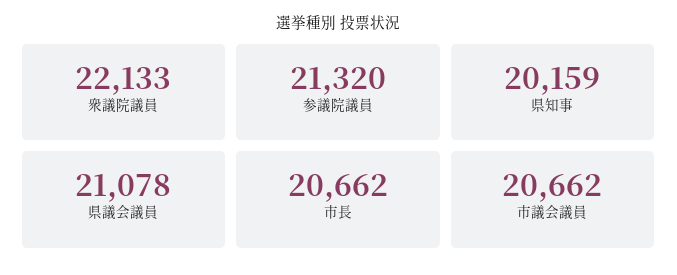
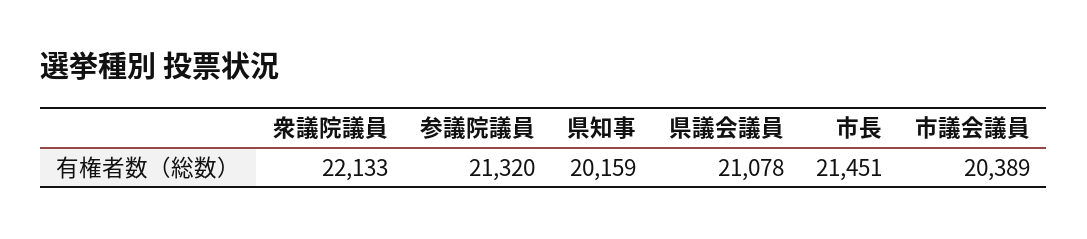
市長: 20662 -> 21451
市議会議員: 20662 -> 20389

